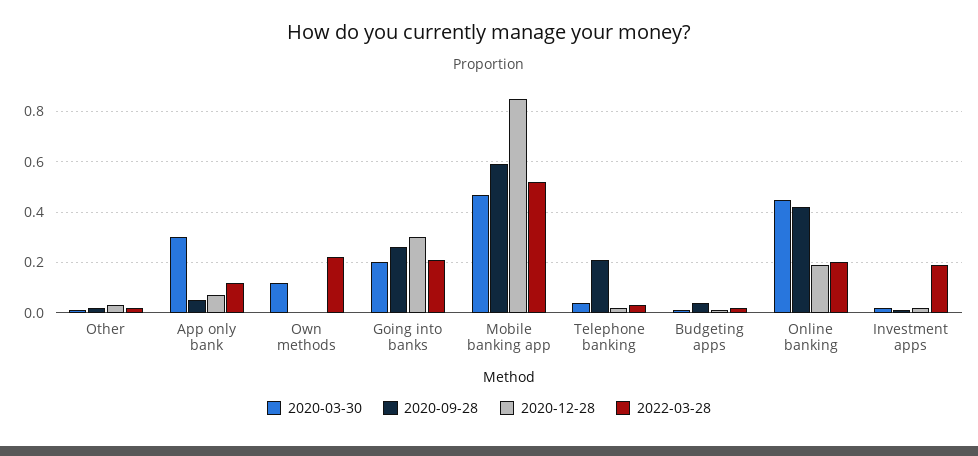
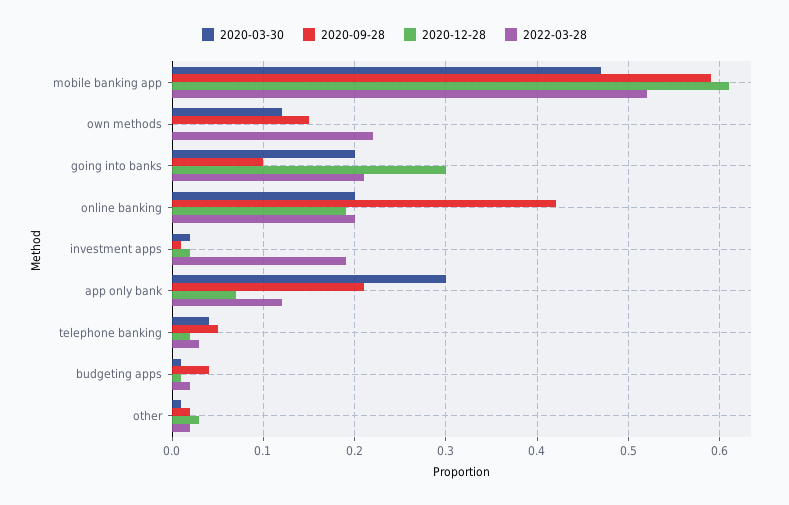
2020-09-28, App only bank: 0.05 -> 0.21
2020-09-28, Own methods: 0 -> 0.15
2020-09-28, Going into banks: 0.25 -> 0.1
2020-12-28, Mobile banking app: 0.85 -> 0.61
2020-09-28, Telephone banking: 0.2 -> 0.05
2020-03-30, Online banking: 0.45 -> 0.2

